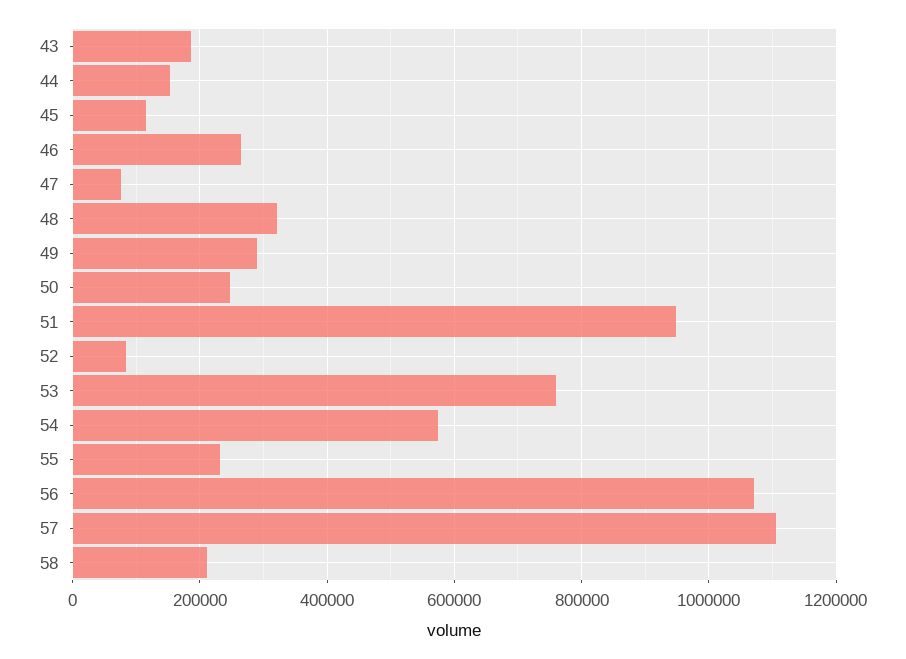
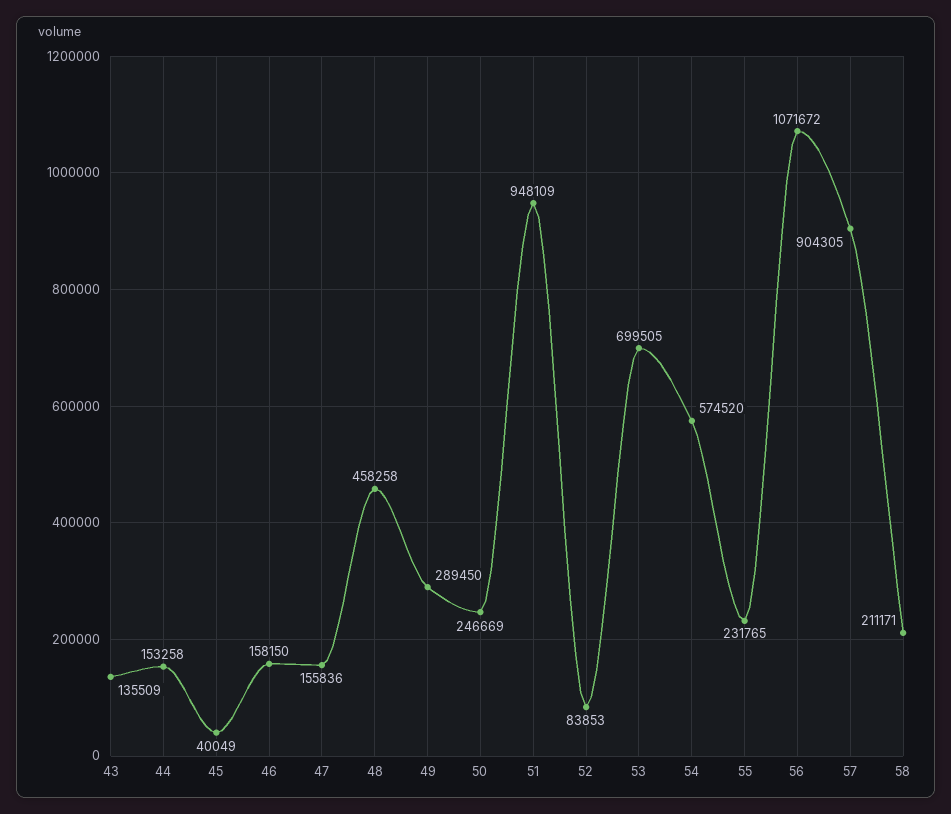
43: 180000 -> 135509
45: 120000 -> 40049
46: 260000 -> 158150
47: 80000 -> 155836
48: 320000 -> 458258
53: 760000 -> 699505
57: 1100000 -> 904305

